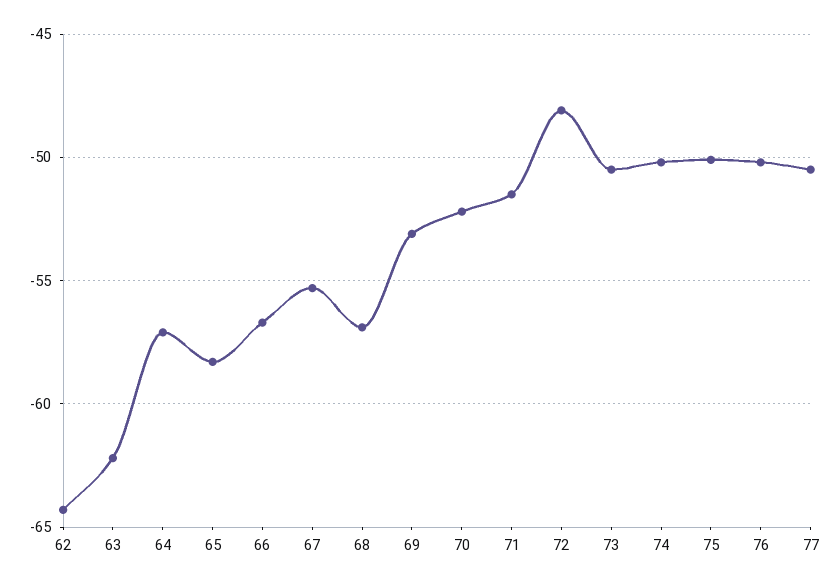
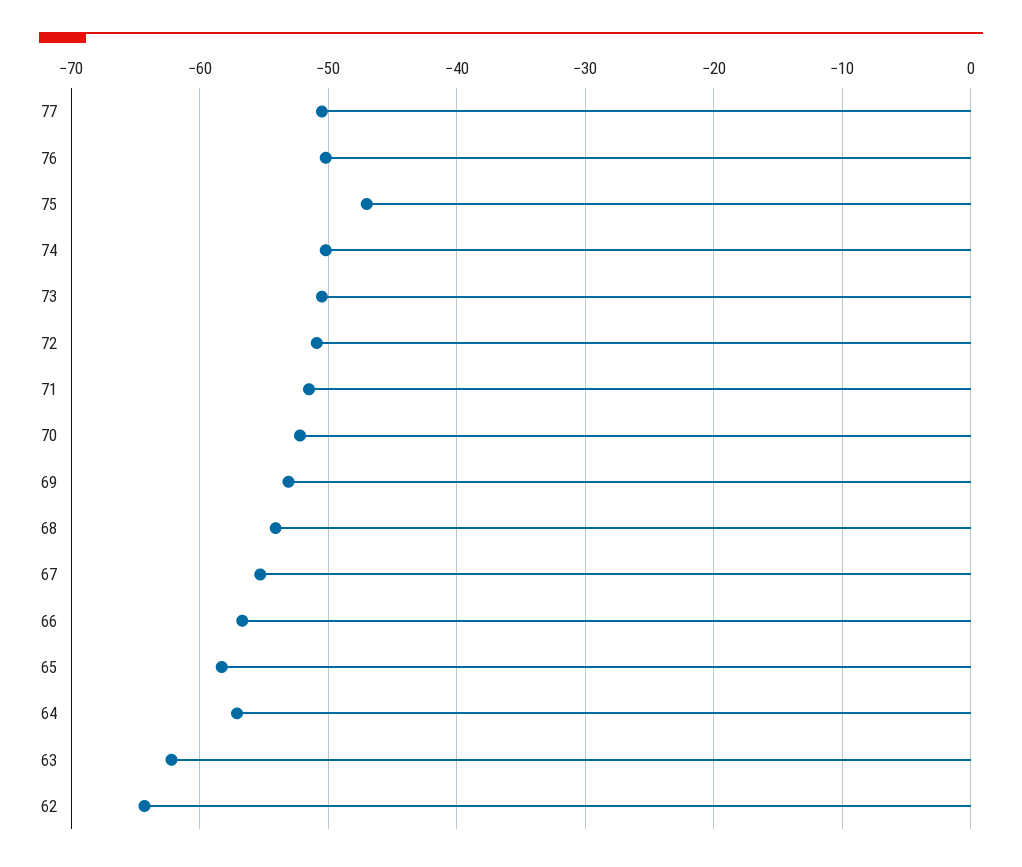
68: -57 -> -54
72: -48 -> -51
75: -50 -> -47

